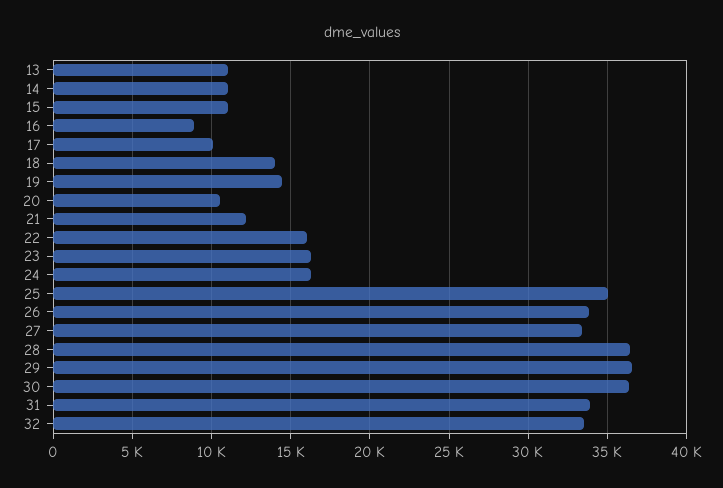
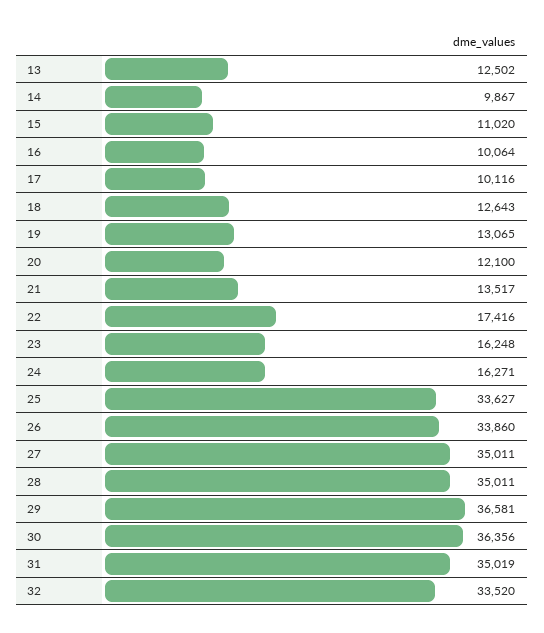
13: 11000 -> 12502
14: 11000 -> 9867
16: 9000 -> 10064
18: 14000 -> 12643
19: 14500 -> 13065
20: 10500 -> 12100
21: 12000 -> 13517
22: 16000 -> 17416
25: 35000 -> 33627
27: 33500 -> 35011
28: 36500 -> 35011
31: 34000 -> 35019

